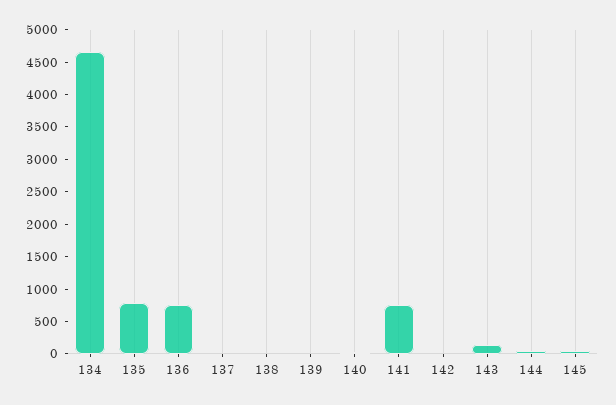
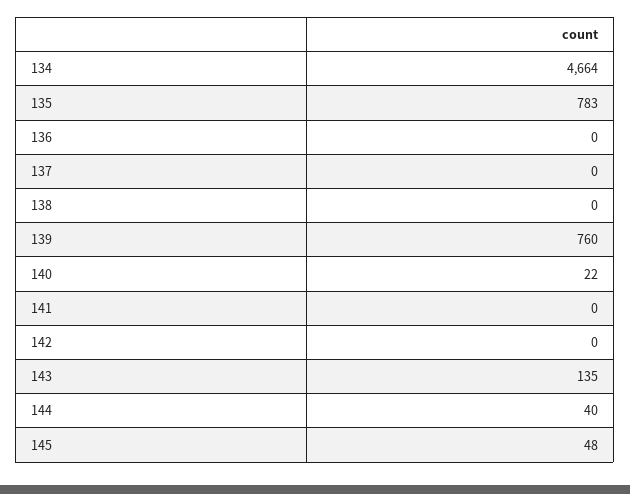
136: 750 -> 0
139: 0 -> 760
141: 750 -> 0

